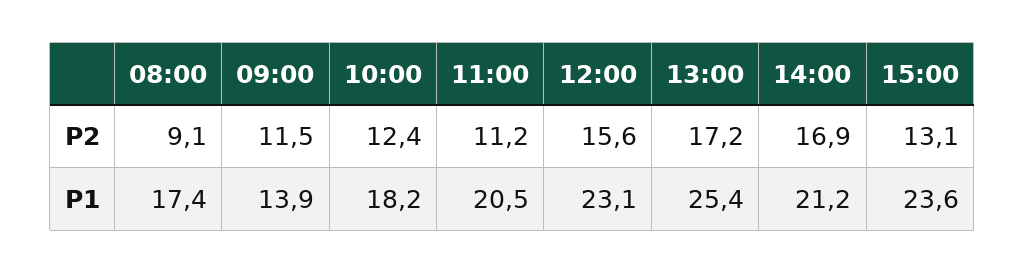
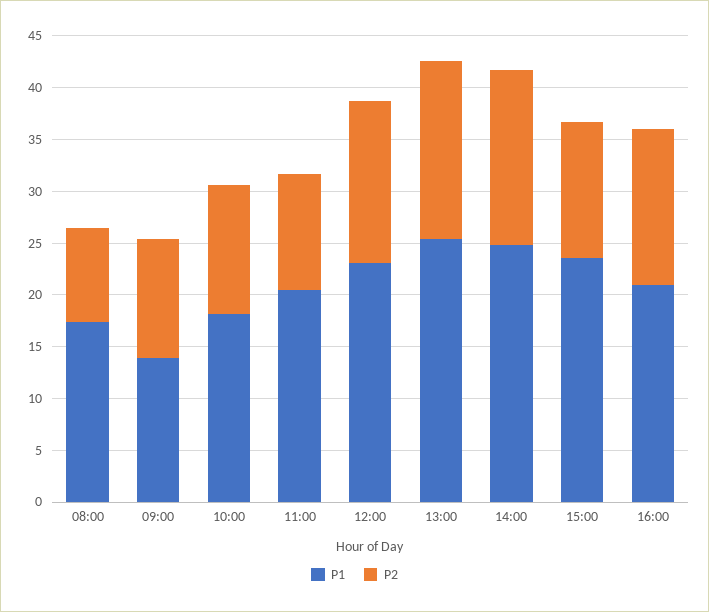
P1, 14:00: 21.2 -> 25
P1, 16:00: none -> 21
P2, 16:00: none -> 15

